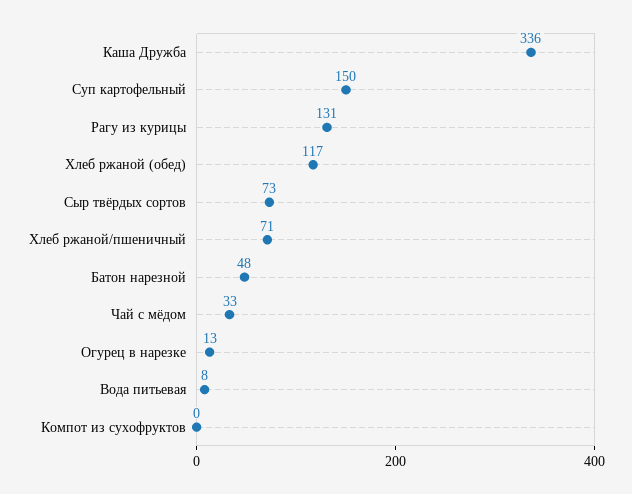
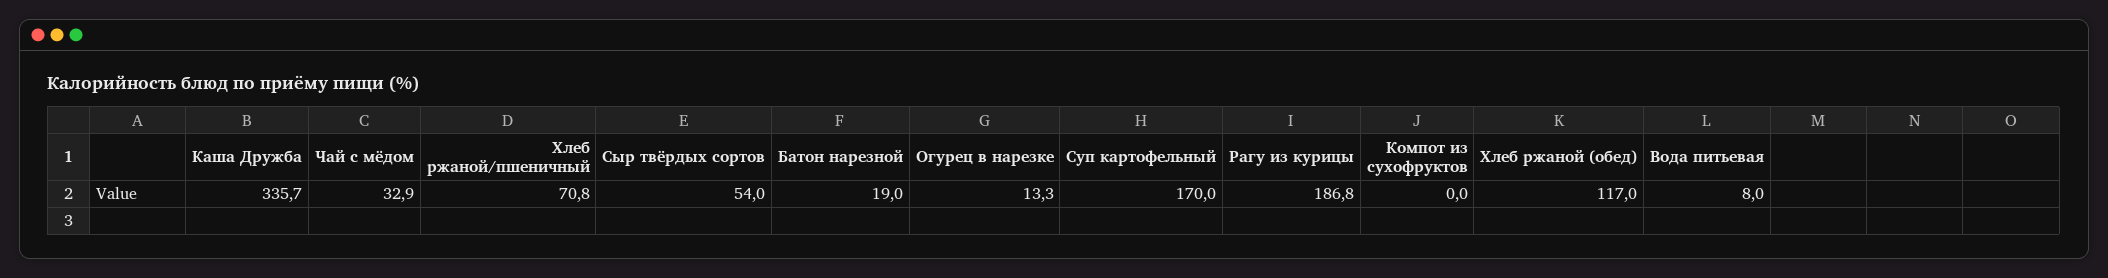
Суп картофельный: 150 -> 170
Рагу из курицы: 131 -> 186.8
Сыр твёрдых сортов: 73 -> 54
Батон нарезной: 48 -> 19

